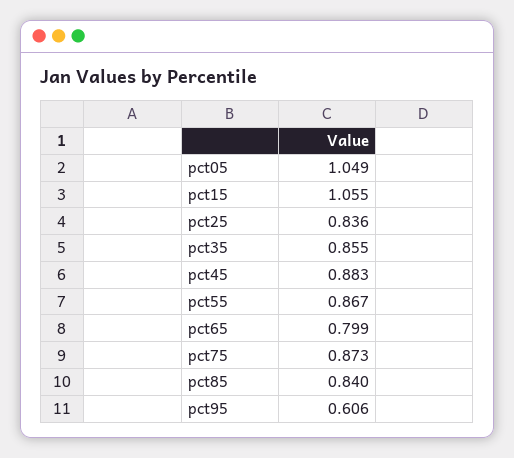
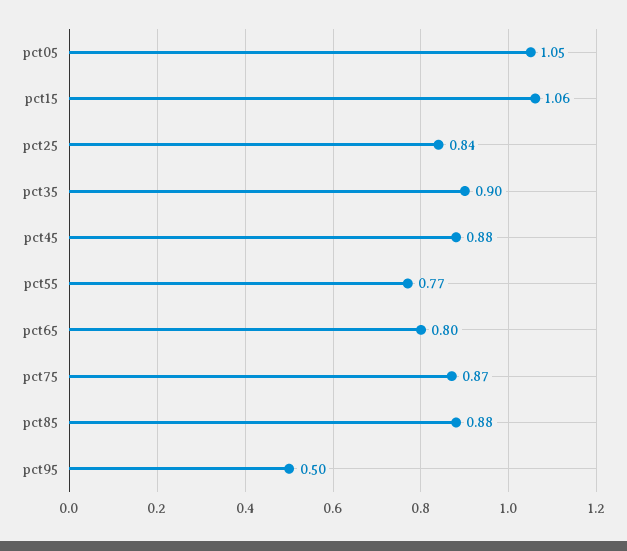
pct35: 0.855 -> 0.9
pct55: 0.867 -> 0.77
pct85: 0.84 -> 0.88
pct95: 0.606 -> 0.5

